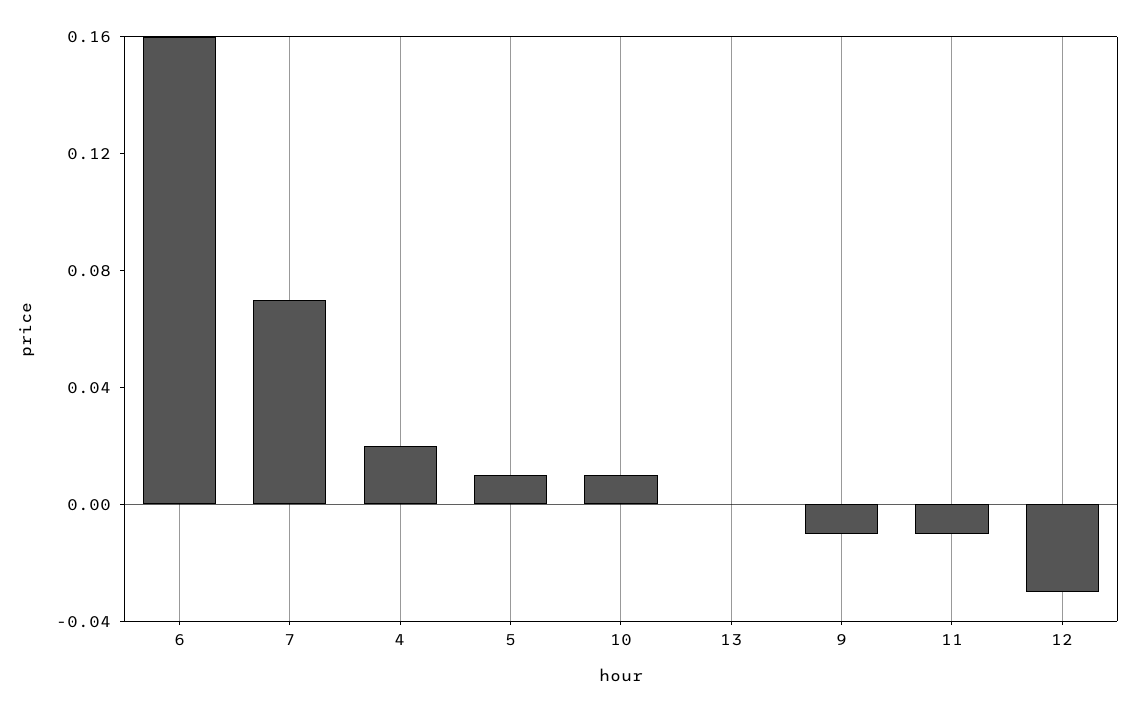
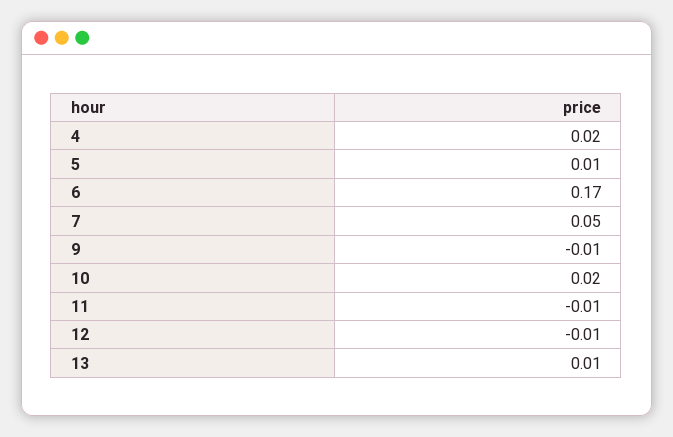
6: 0.16 -> 0.17
7: 0.07 -> 0.05
10: 0.01 -> 0.02
13: 0 -> 0.01
12: -0.03 -> -0.01

